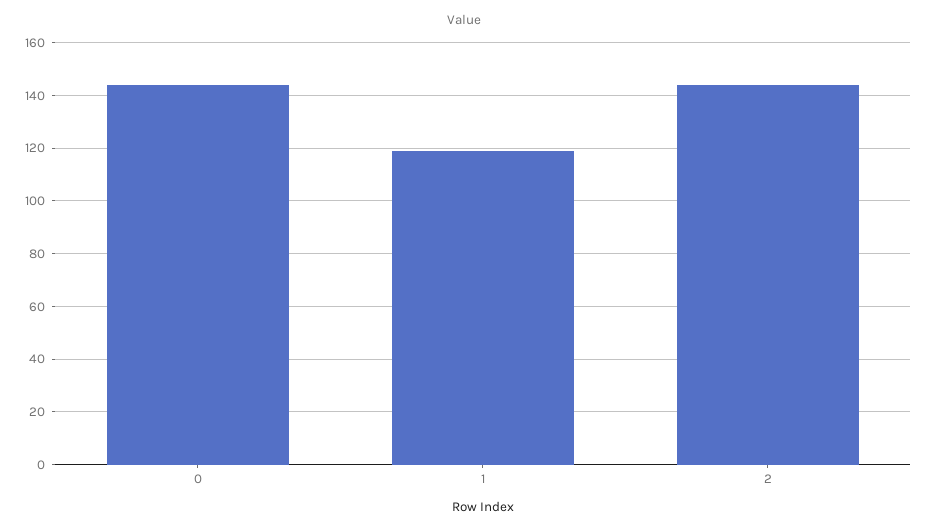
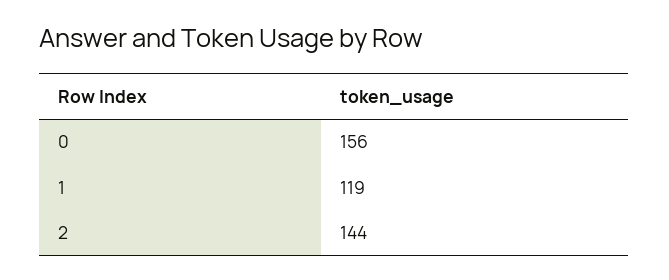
0: 145 -> 156

